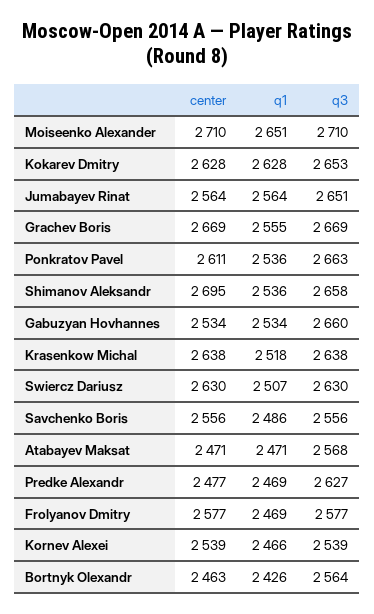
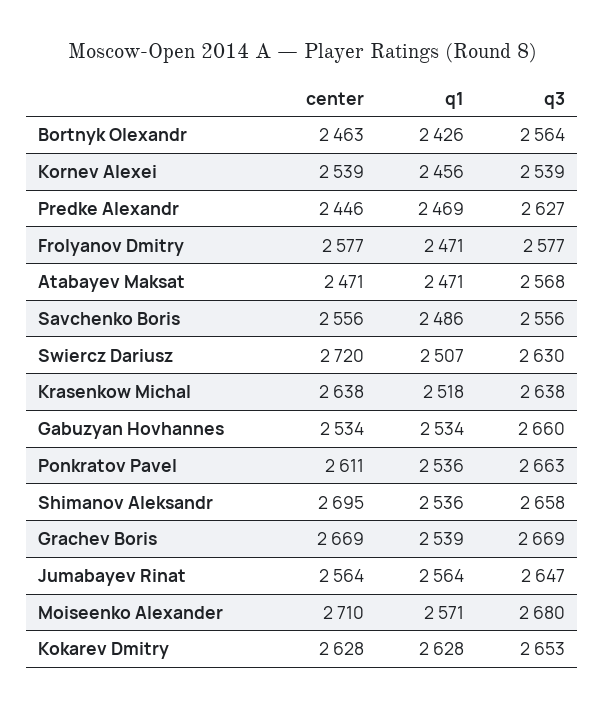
q1, Moiseenko Alexander: 2651 -> 2571
q3, Moiseenko Alexander: 2710 -> 2680
q3, Jumabayev Rinat: 2651 -> 2647
q1, Grachev Boris: 2555 -> 2539
center, Swiercz Dariusz: 2630 -> 2720
center, Predke Alexandr: 2477 -> 2446
q1, Frolyanov Dmitry: 2469 -> 2471
q1, Kornev Alexei: 2466 -> 2456

